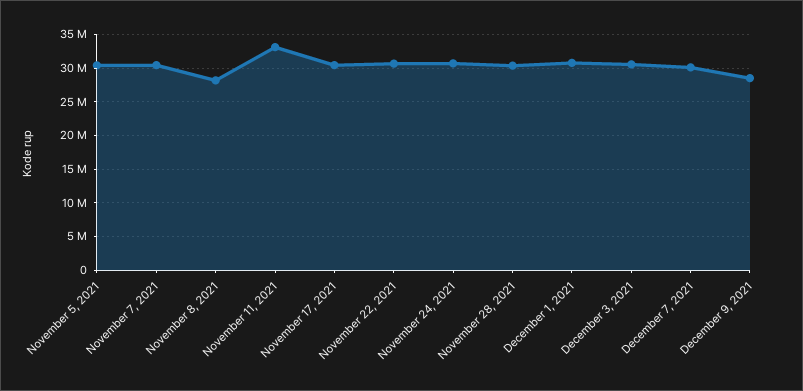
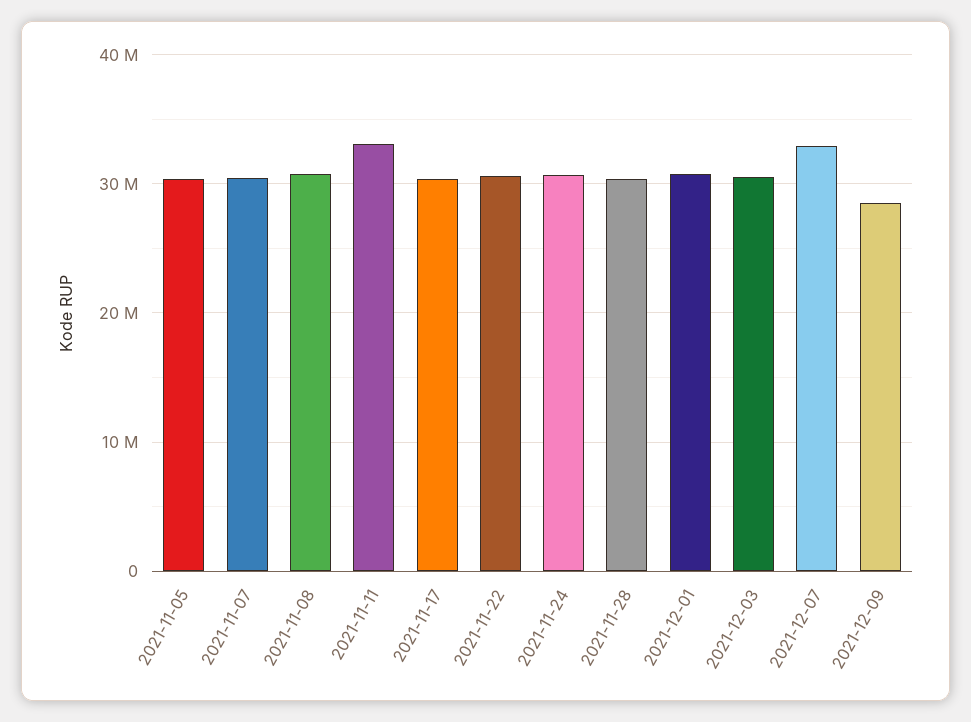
November 8, 2021: 28000000 -> 31000000
December 7, 2021: 30000000 -> 33000000

